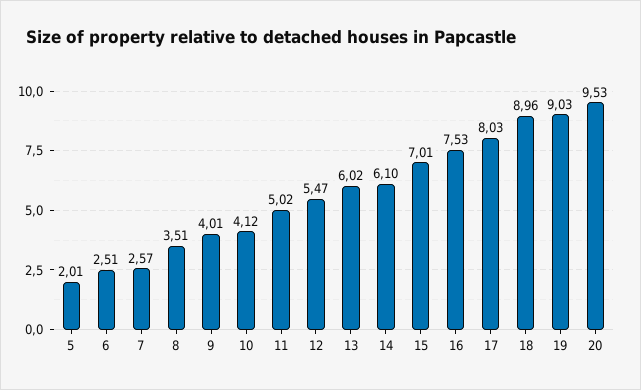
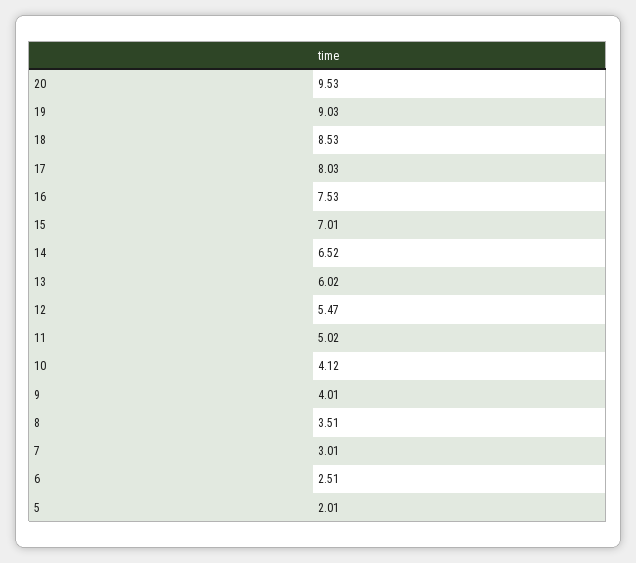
7: 2.57 -> 3.01
14: 6.1 -> 6.52
18: 8.96 -> 8.53

